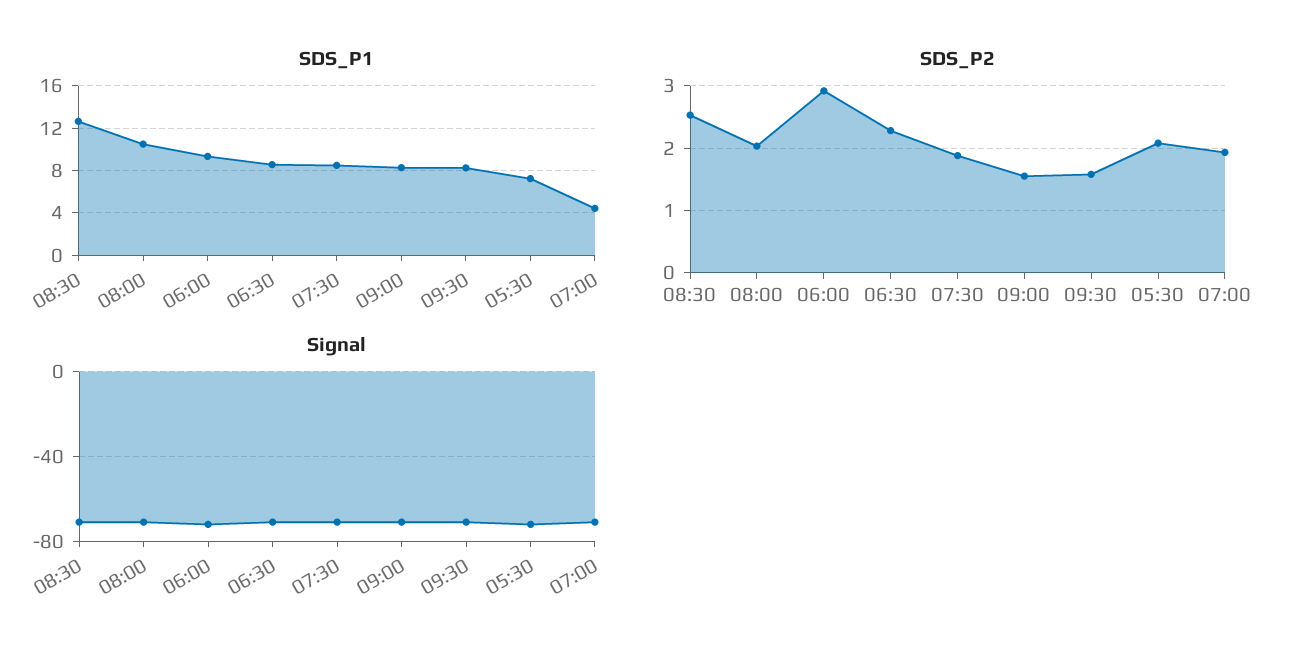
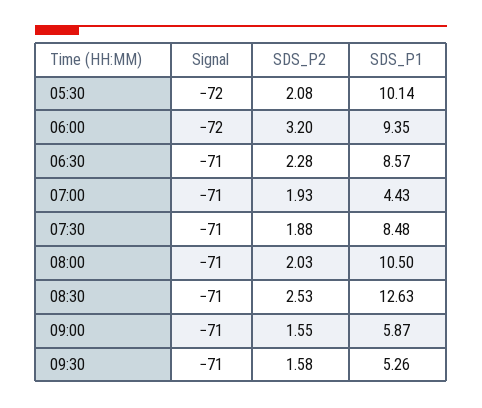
SDS_P1, 09:00: 8 -> 5.87
SDS_P1, 09:30: 8 -> 5.26
SDS_P1, 05:30: 7 -> 10.14
SDS_P2, 06:00: 2.9 -> 3.2

